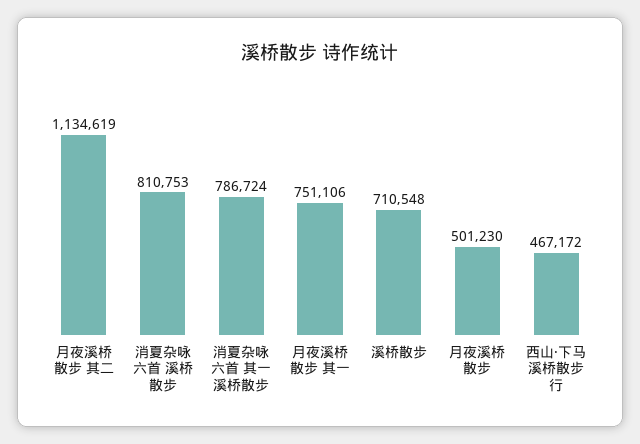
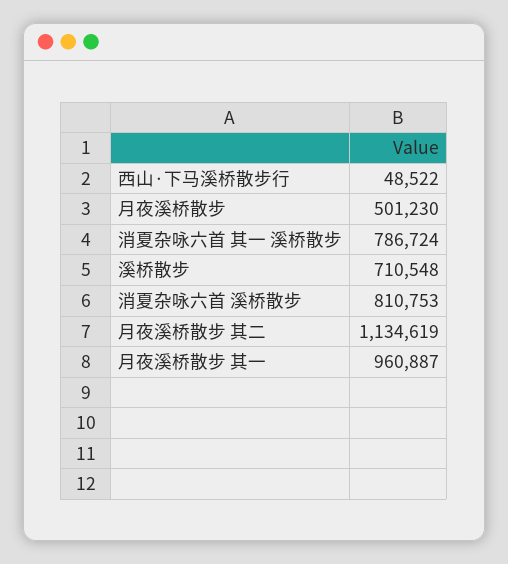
月夜溪桥散步 其一: 751106 -> 960887
西山·下马溪桥散步行: 467172 -> 48522

